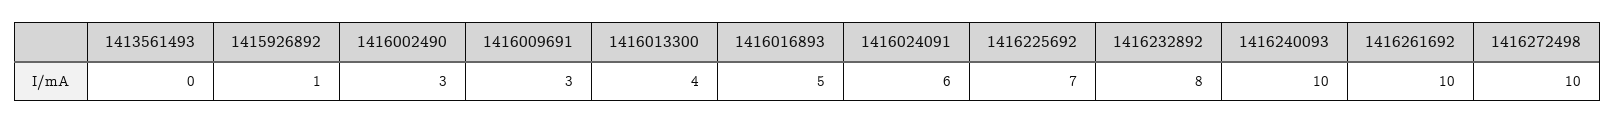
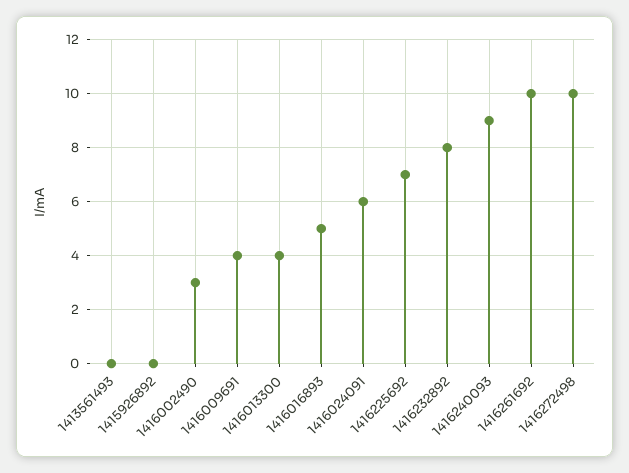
1415926892: 1 -> 0
1416009691: 3 -> 4
1416240093: 10 -> 9

